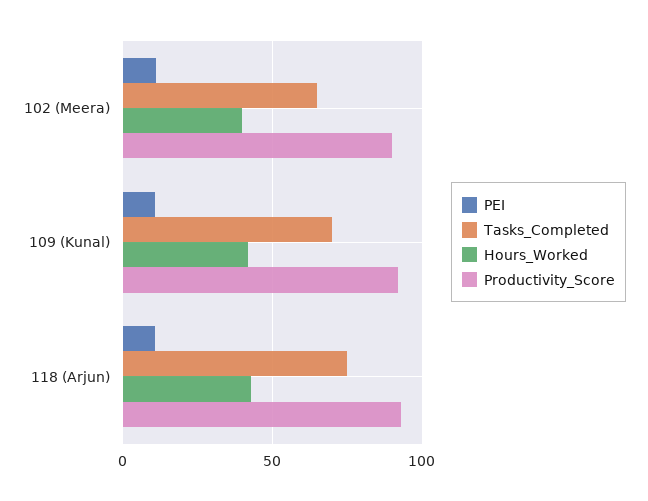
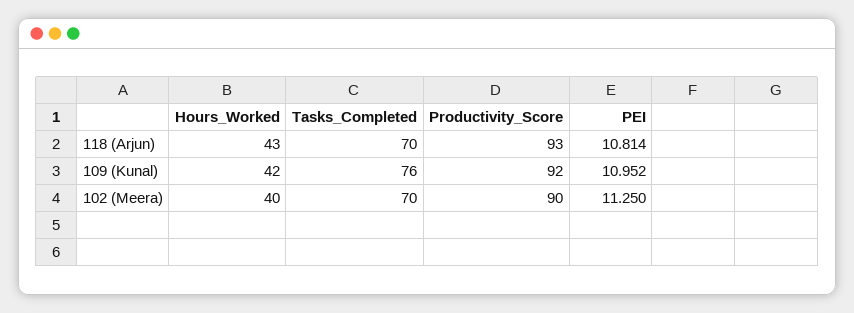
Tasks_Completed, 102 (Meera): 65 -> 70
Tasks_Completed, 109 (Kunal): 70 -> 76
Tasks_Completed, 118 (Arjun): 75 -> 70

